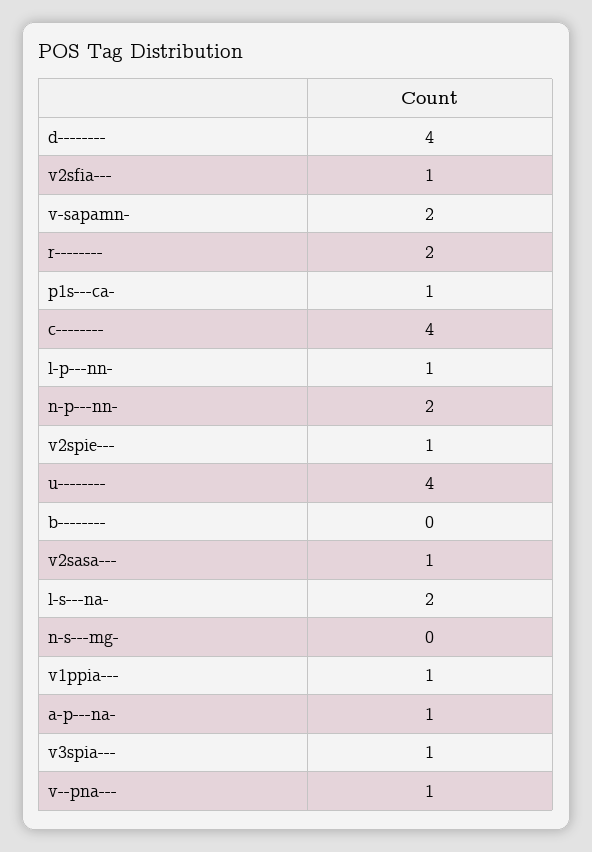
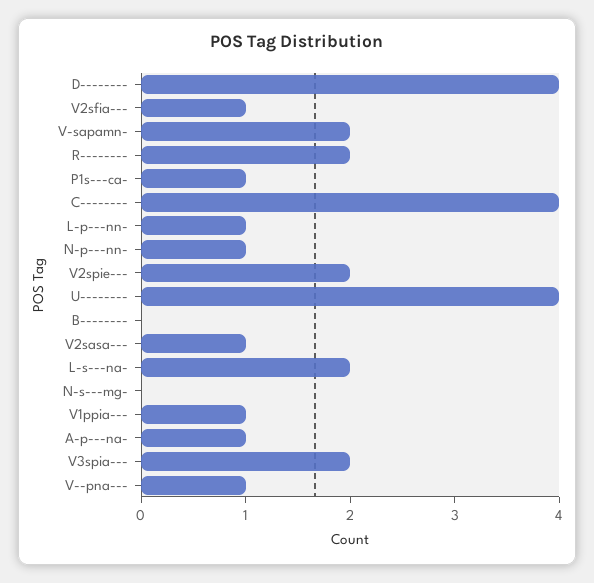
n-p---nn-: 2 -> 1
v2spie---: 1 -> 2
v3spia---: 1 -> 2

